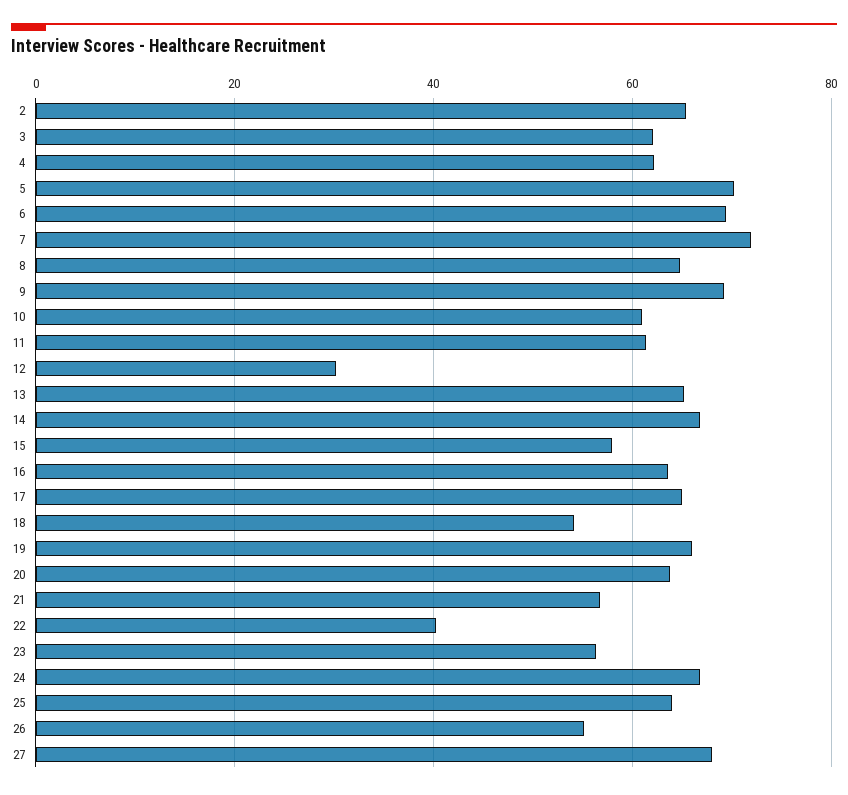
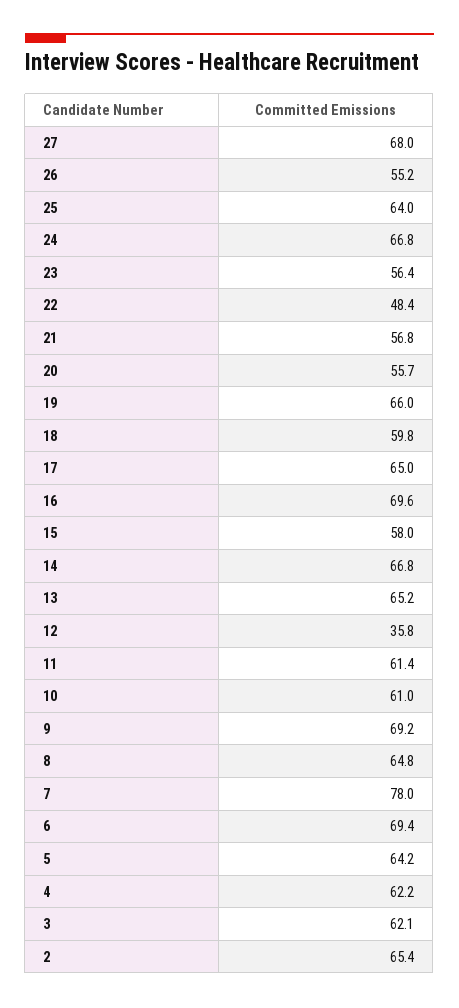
5: 70 -> 64.2
7: 72 -> 78
12: 30 -> 35.8
16: 64 -> 69.6
18: 54 -> 59.8
20: 64 -> 55.7
22: 40 -> 48.4

